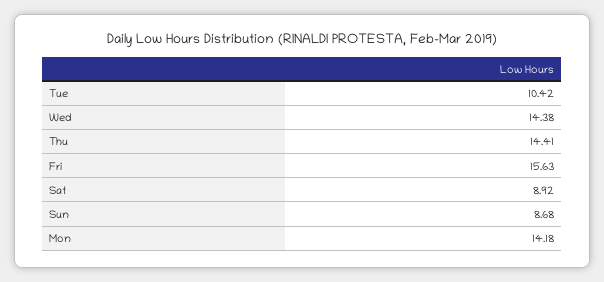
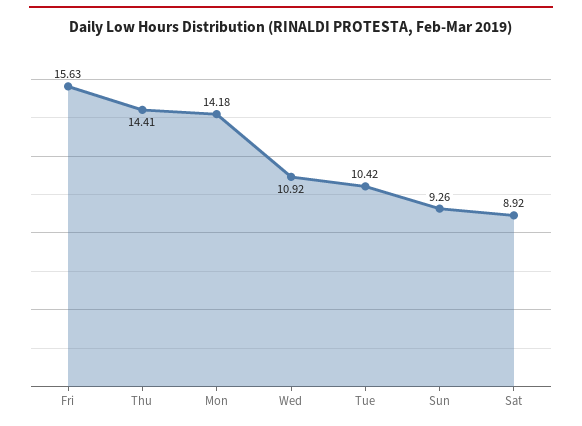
Wed: 14.38 -> 10.92
Sun: 8.68 -> 9.26

